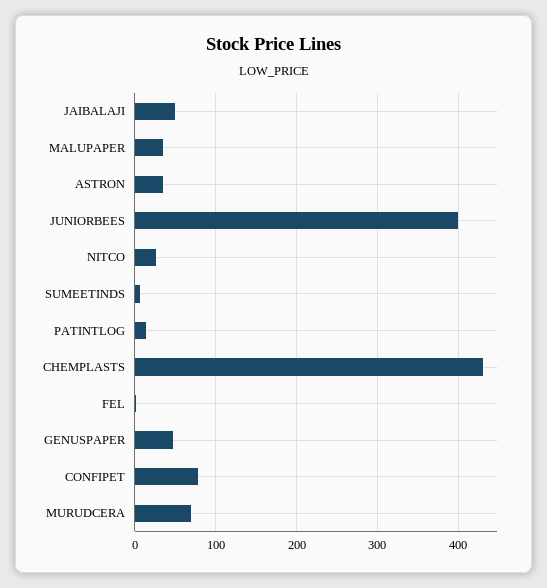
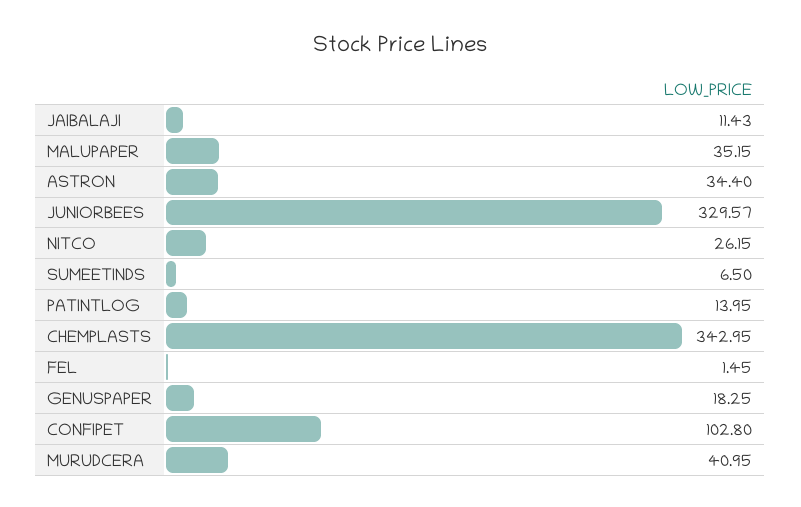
JAIBALAJI: 50 -> 11.43
JUNIORBEES: 400 -> 329.57
CHEMPLASTS: 430 -> 342.95
GENUSPAPER: 50 -> 18.25
CONFIPET: 80 -> 102.8
MURUDCERA: 70 -> 40.95

